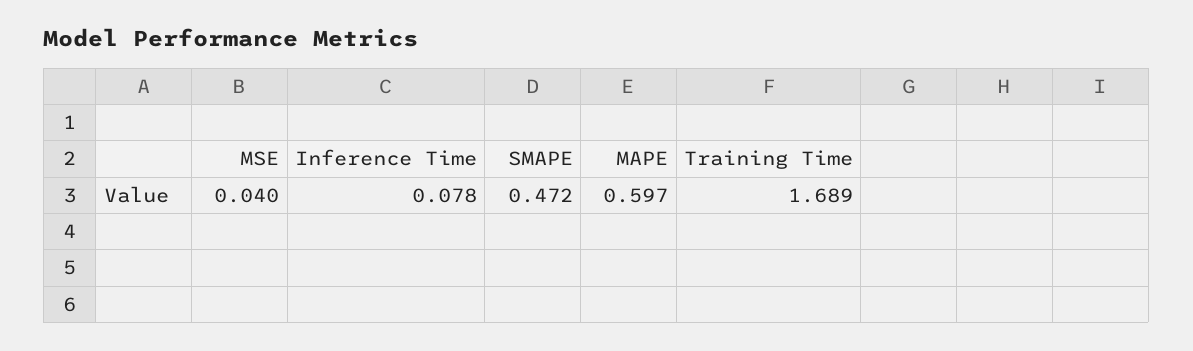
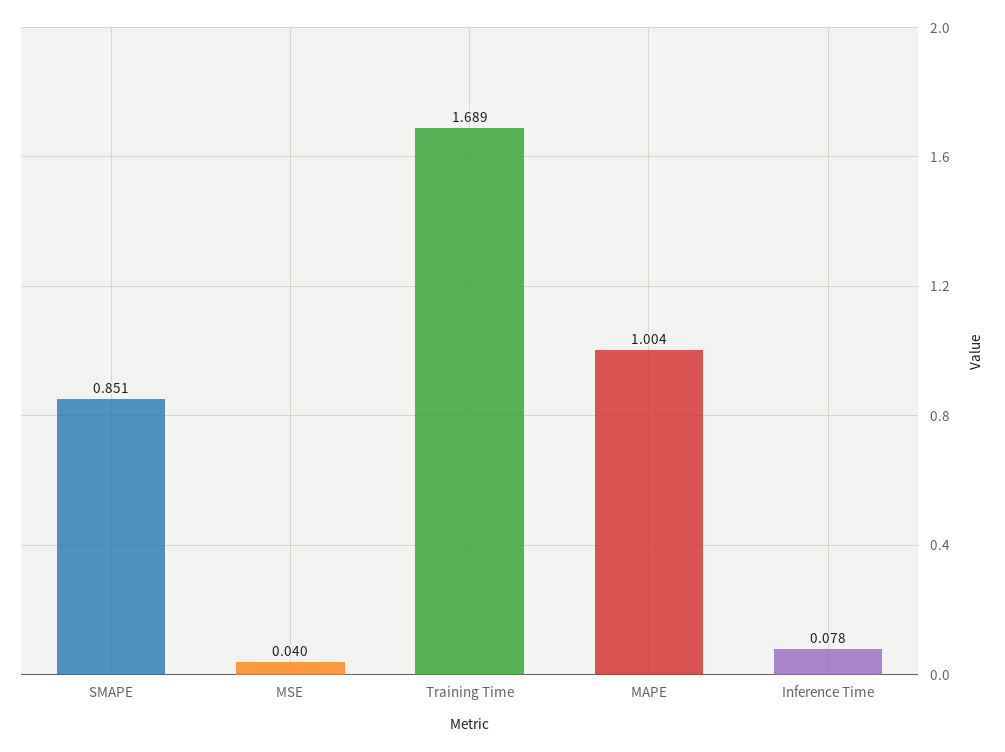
SMAPE: 0.472 -> 0.851
MAPE: 0.597 -> 1.004

